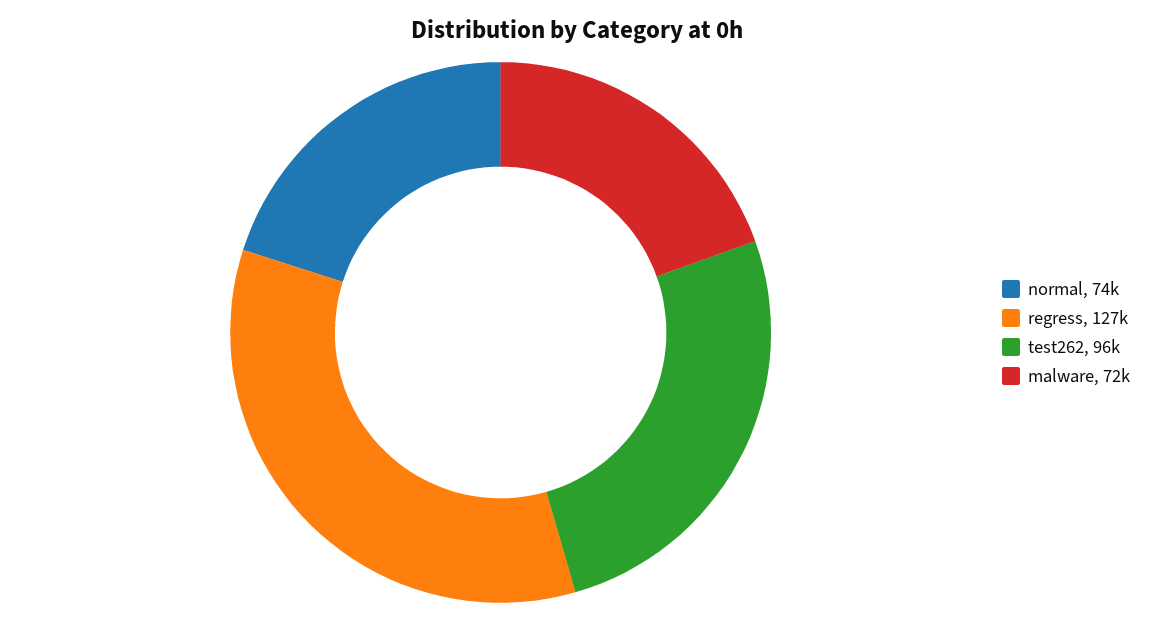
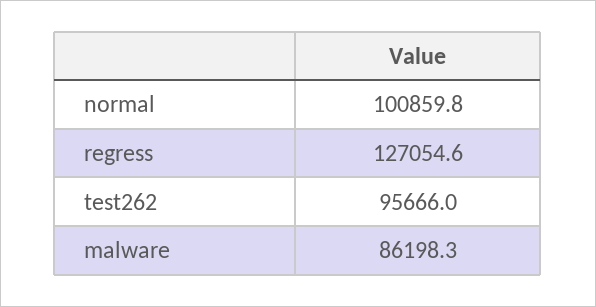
normal: 74000 -> 100859.8
malware: 72000 -> 86198.3

